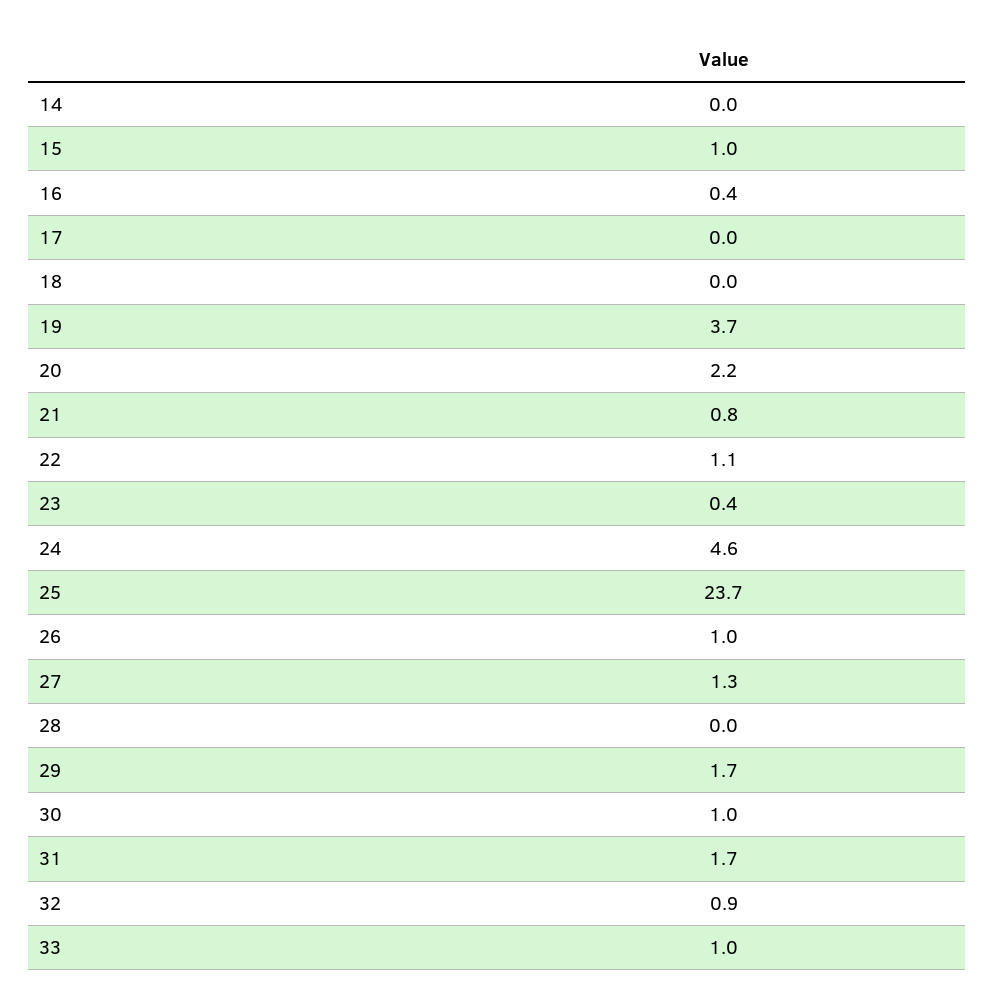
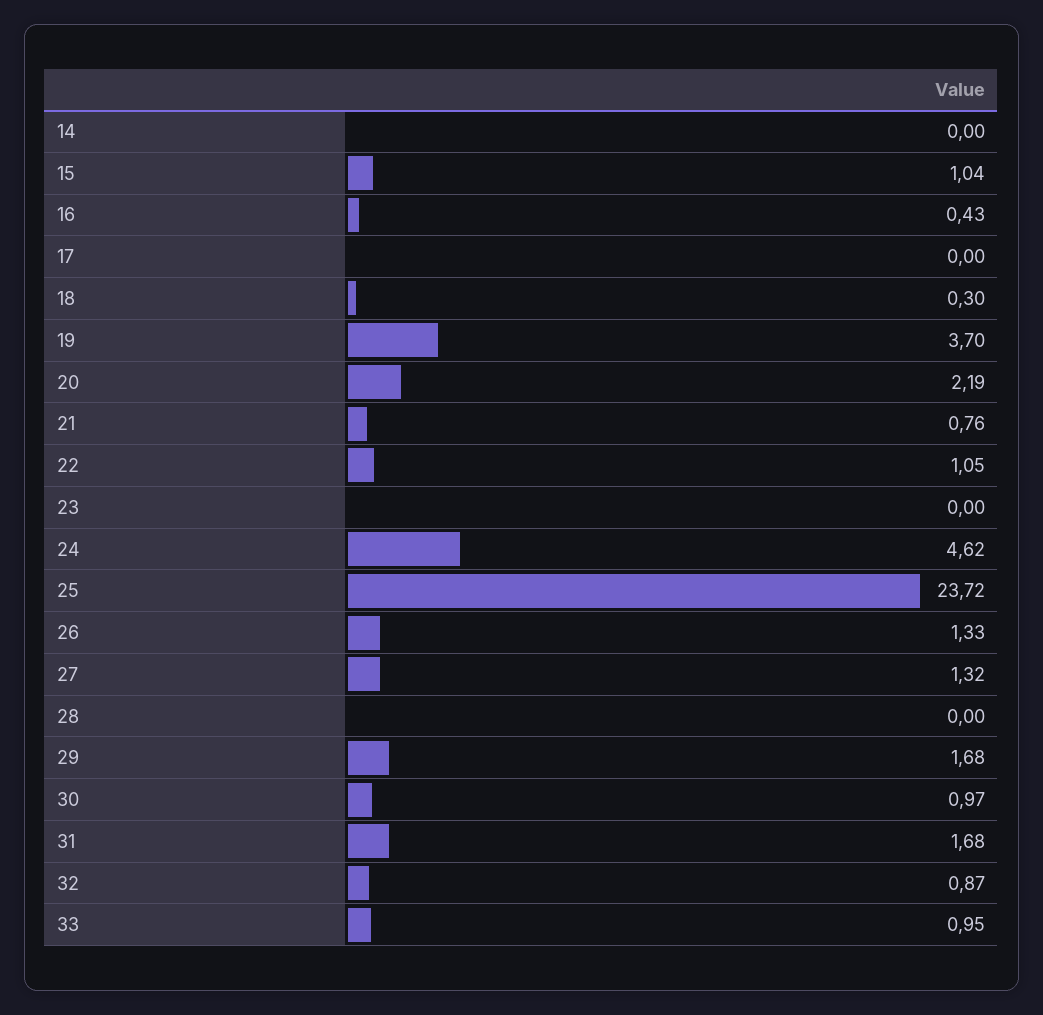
18: 0 -> 0.3
23: 0.4 -> 0
26: 1 -> 1.33

